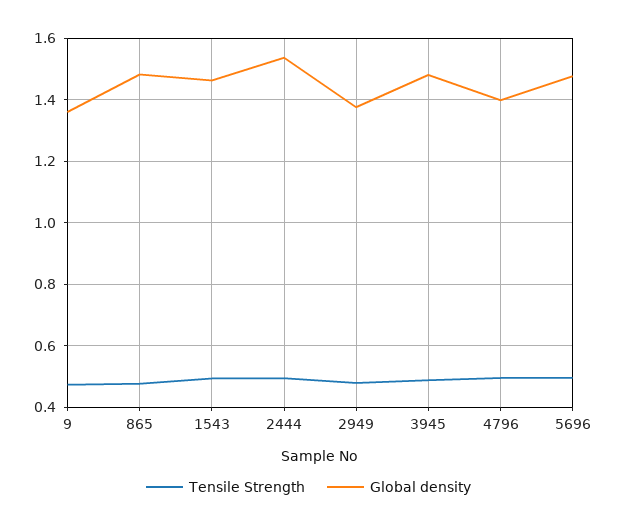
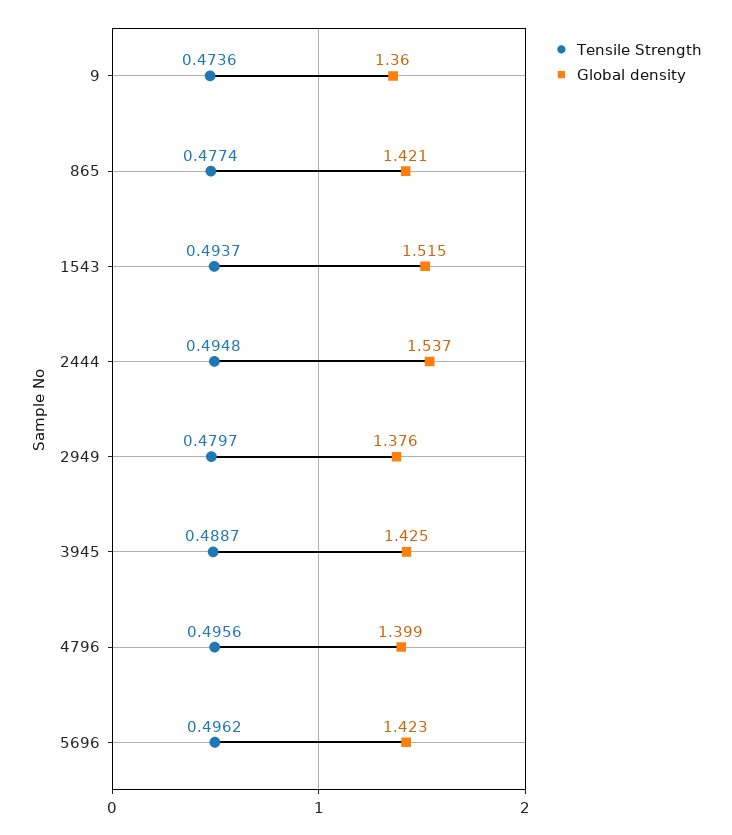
Global density, 865: 1.48 -> 1.421
Global density, 1543: 1.46 -> 1.515
Global density, 3945: 1.48 -> 1.425
Global density, 5696: 1.48 -> 1.423

